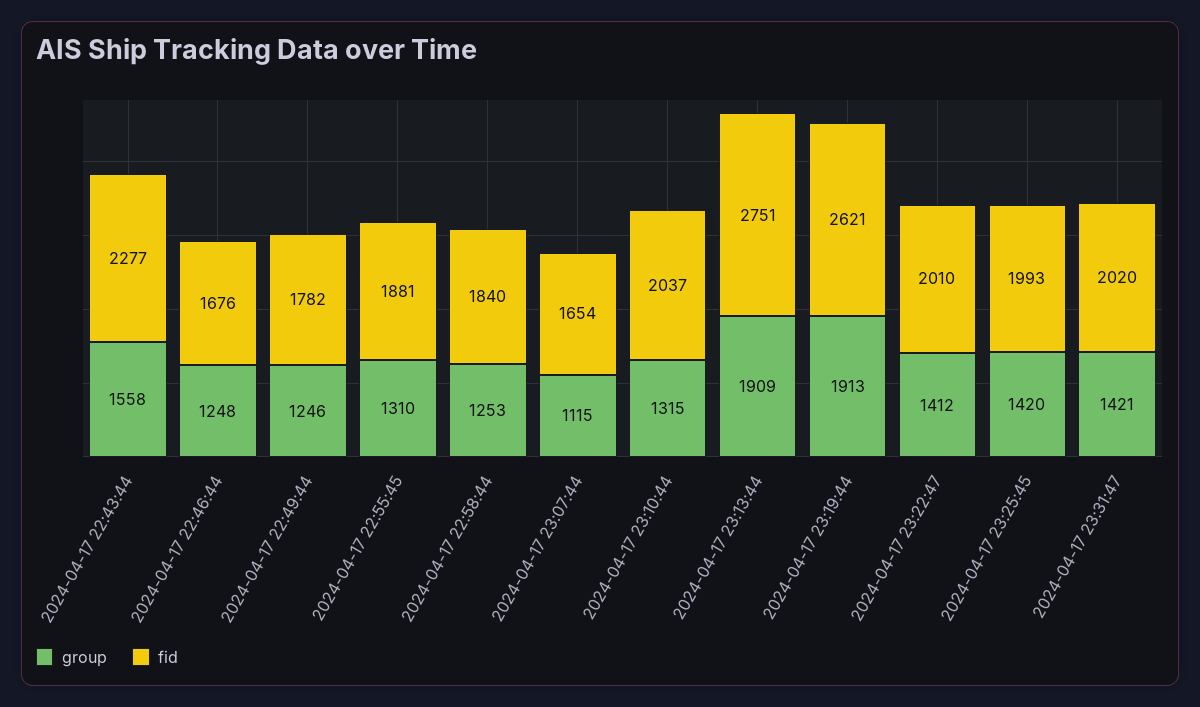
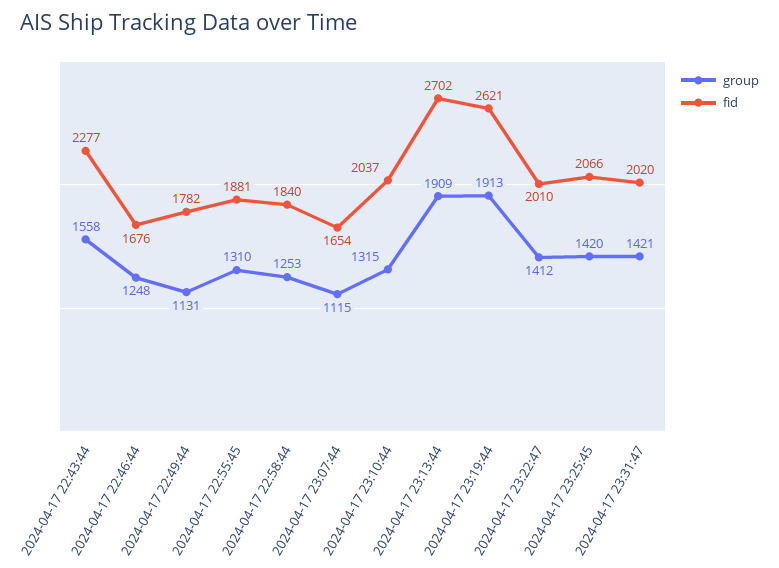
group, 2024-04-17 22:49:44: 1246 -> 1131
fid, 2024-04-17 23:13:44: 2751 -> 2702
fid, 2024-04-17 23:25:45: 1993 -> 2066

